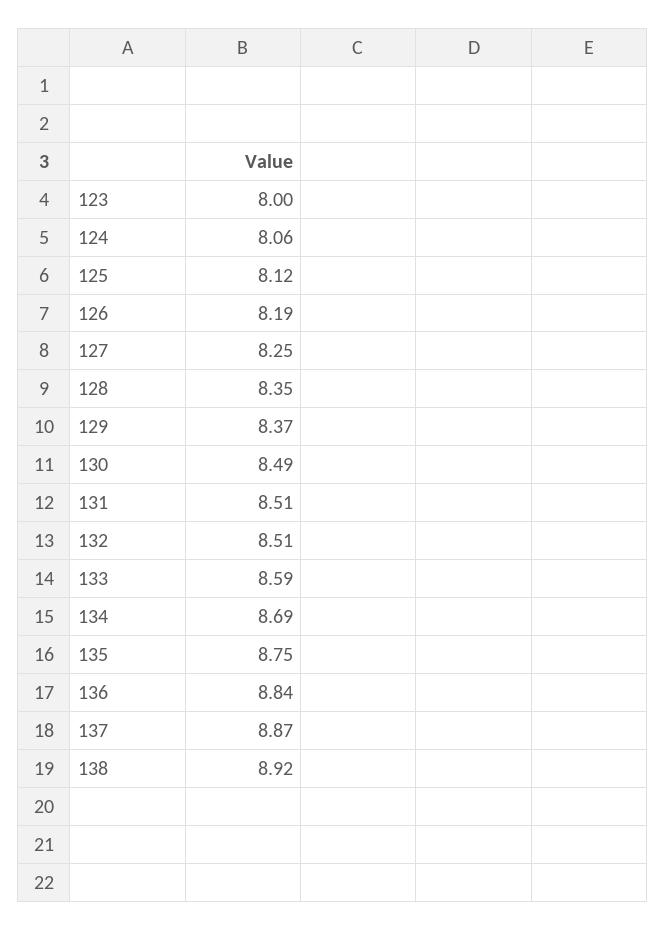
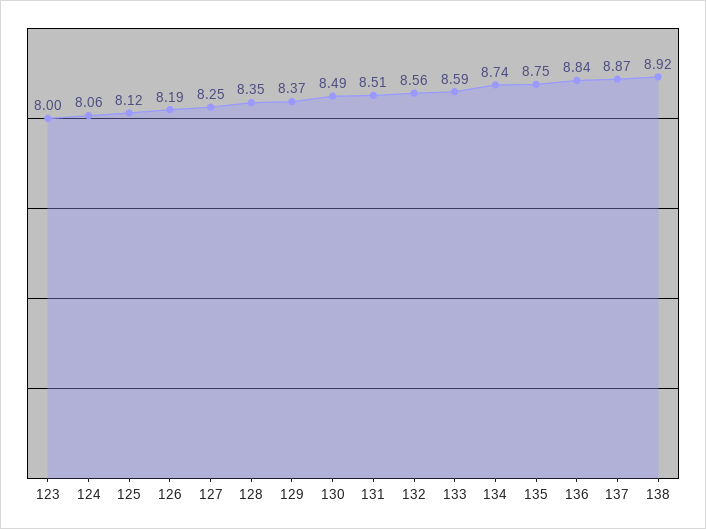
132: 8.51 -> 8.56
134: 8.69 -> 8.74

